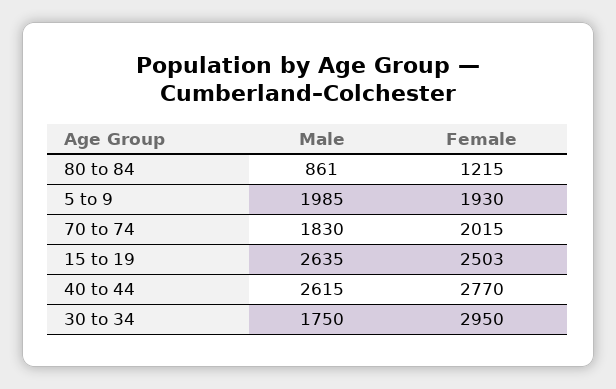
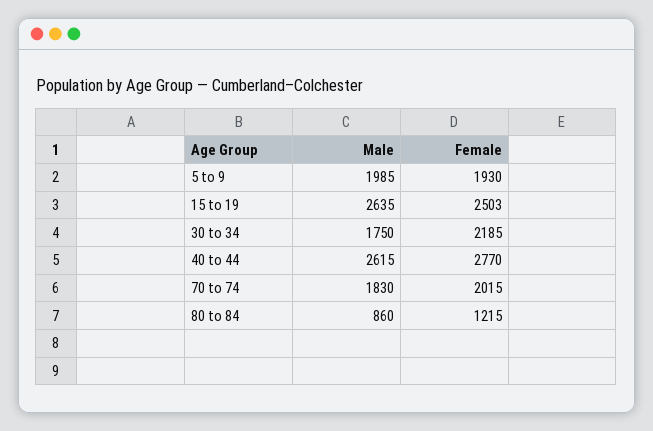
Male, 80 to 84: 861 -> 860
Female, 30 to 34: 2950 -> 2185

